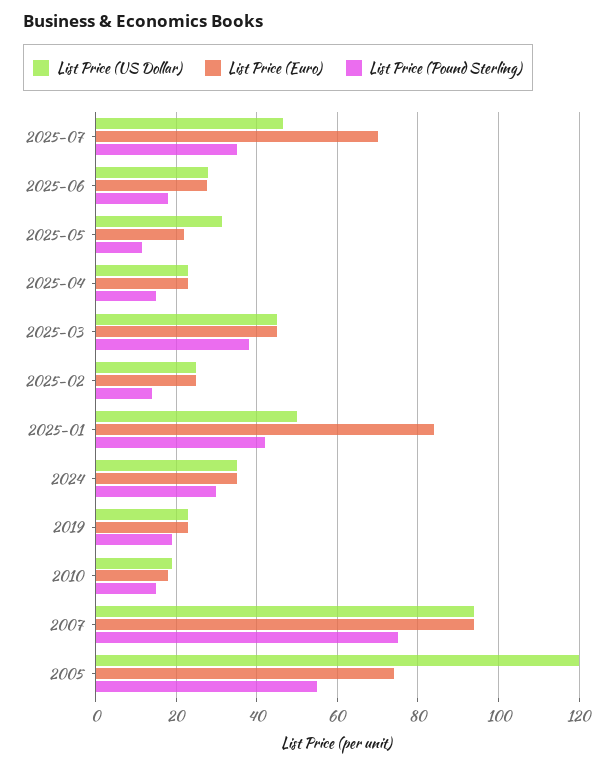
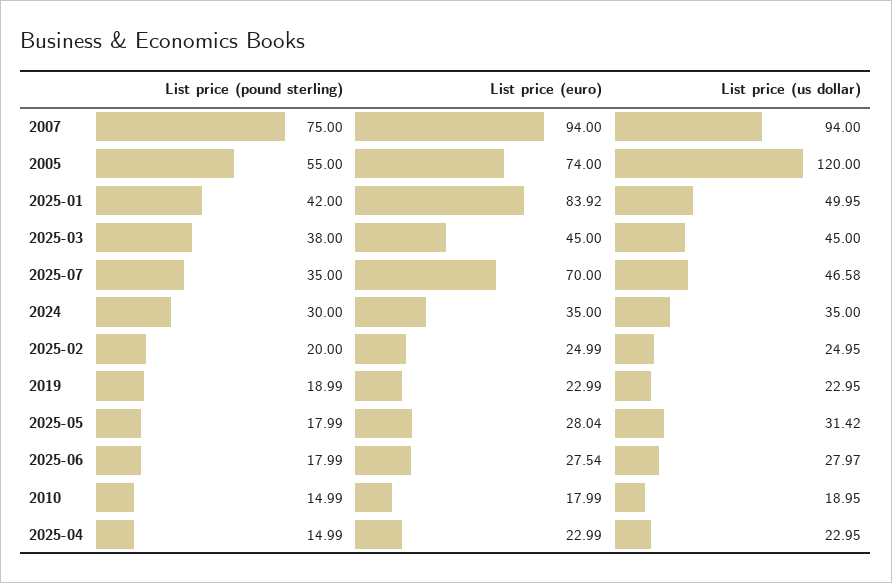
List Price (Euro), 2025-05: 22 -> 28.04
List Price (Pound Sterling), 2025-05: 12 -> 17.99
List Price (Pound Sterling), 2025-02: 14 -> 20

